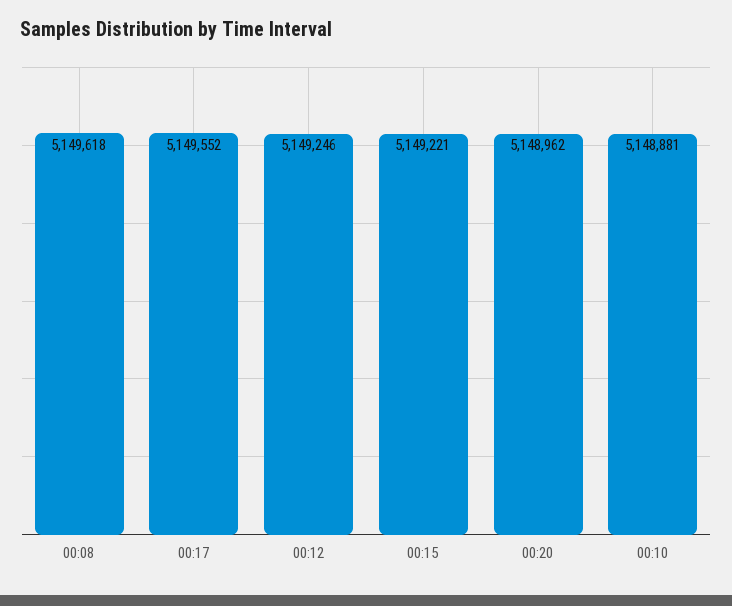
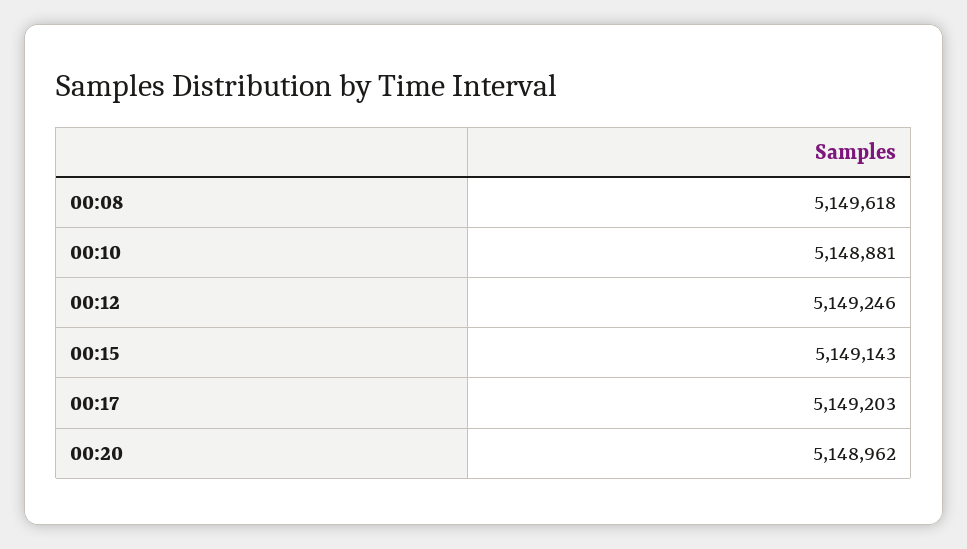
00:17: 5149552 -> 5149203
00:15: 5149221 -> 5149143

